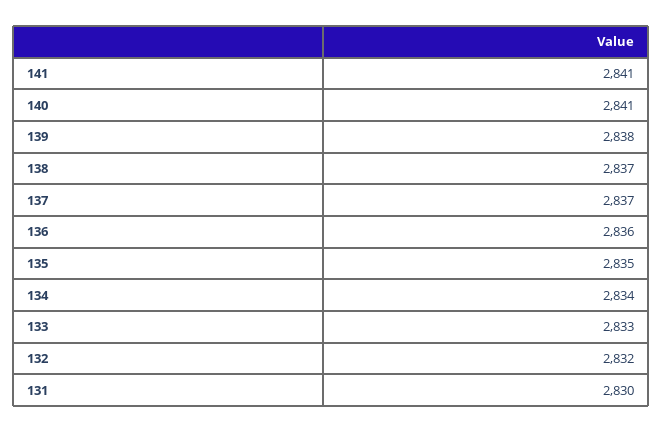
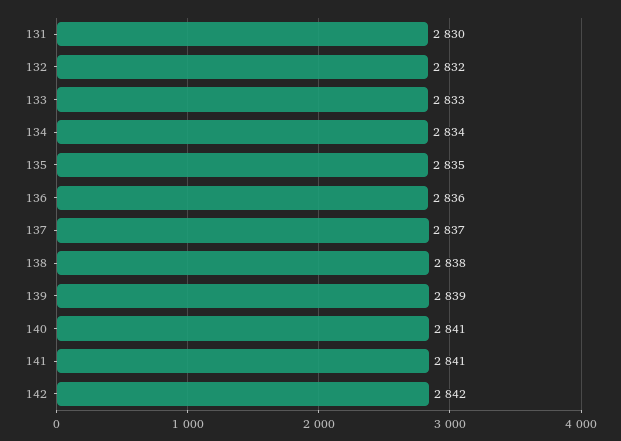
139: 2838 -> 2839
138: 2837 -> 2838
142: none -> 2842

